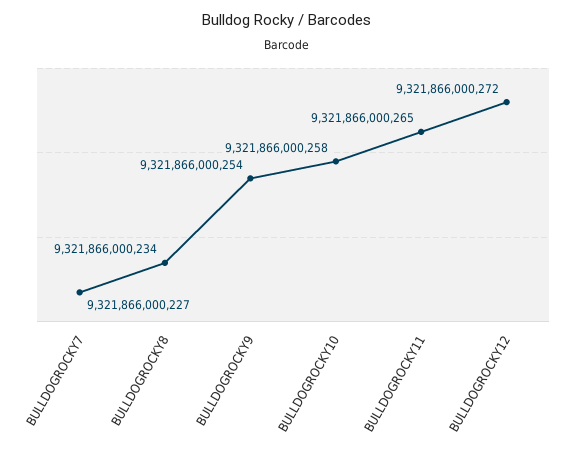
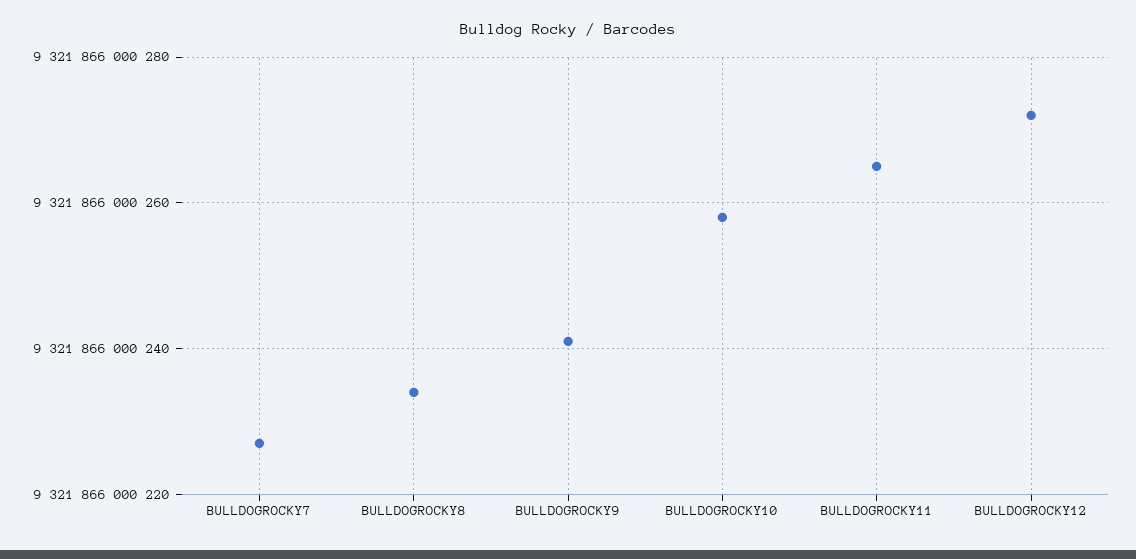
BULLDOGROCKY9: 9321866000254 -> 9321866000240

